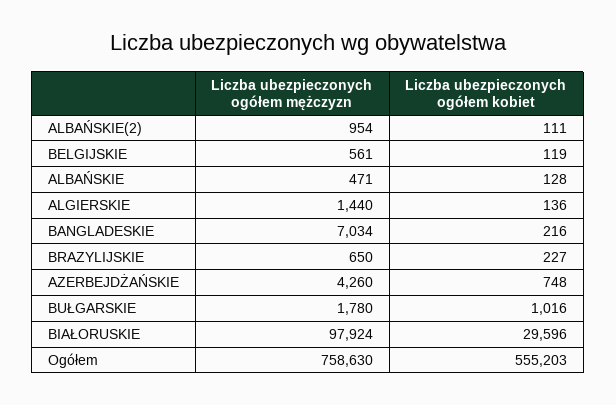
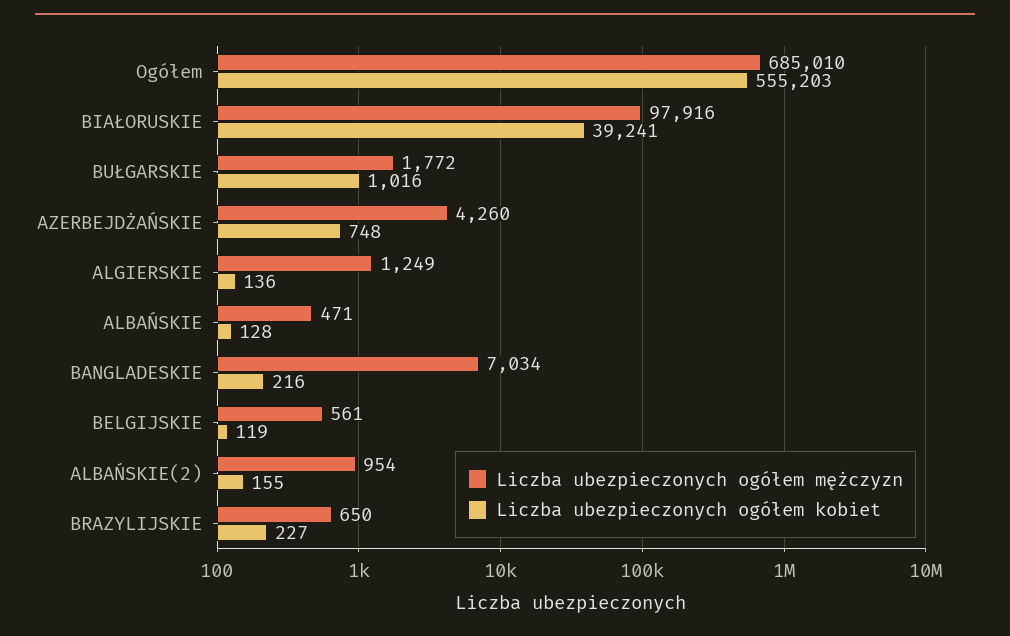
Liczba ubezpieczonych ogółem kobiet, ALBAŃSKIE(2): 111 -> 155
Liczba ubezpieczonych ogółem mężczyzn, ALGIERSKIE: 1440 -> 1249
Liczba ubezpieczonych ogółem mężczyzn, BUŁGARSKIE: 1780 -> 1772
Liczba ubezpieczonych ogółem mężczyzn, BIAŁORUSKIE: 97924 -> 97916
Liczba ubezpieczonych ogółem kobiet, BIAŁORUSKIE: 29596 -> 39241
Liczba ubezpieczonych ogółem mężczyzn, Ogółem: 758630 -> 685010

